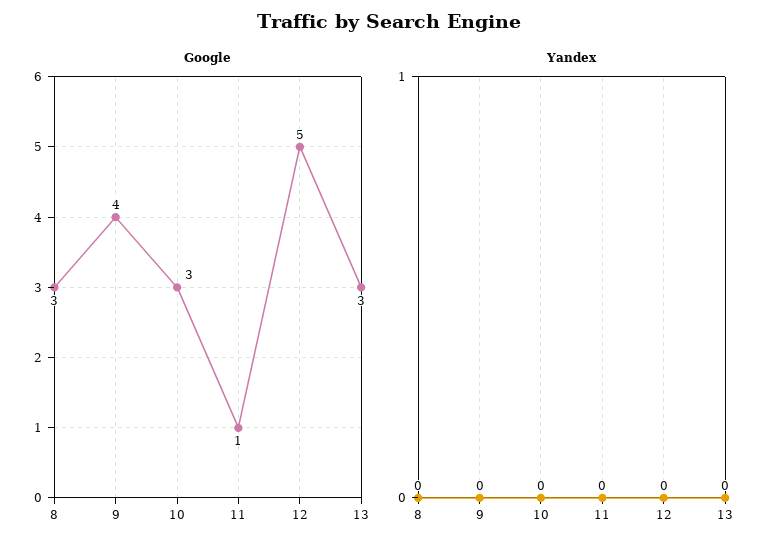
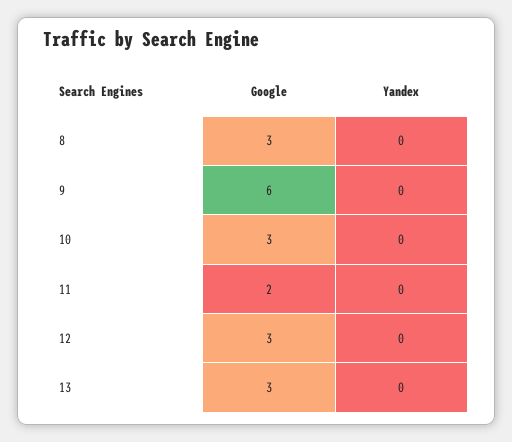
Google, 9: 4 -> 6
Google, 11: 1 -> 2
Google, 12: 5 -> 3

